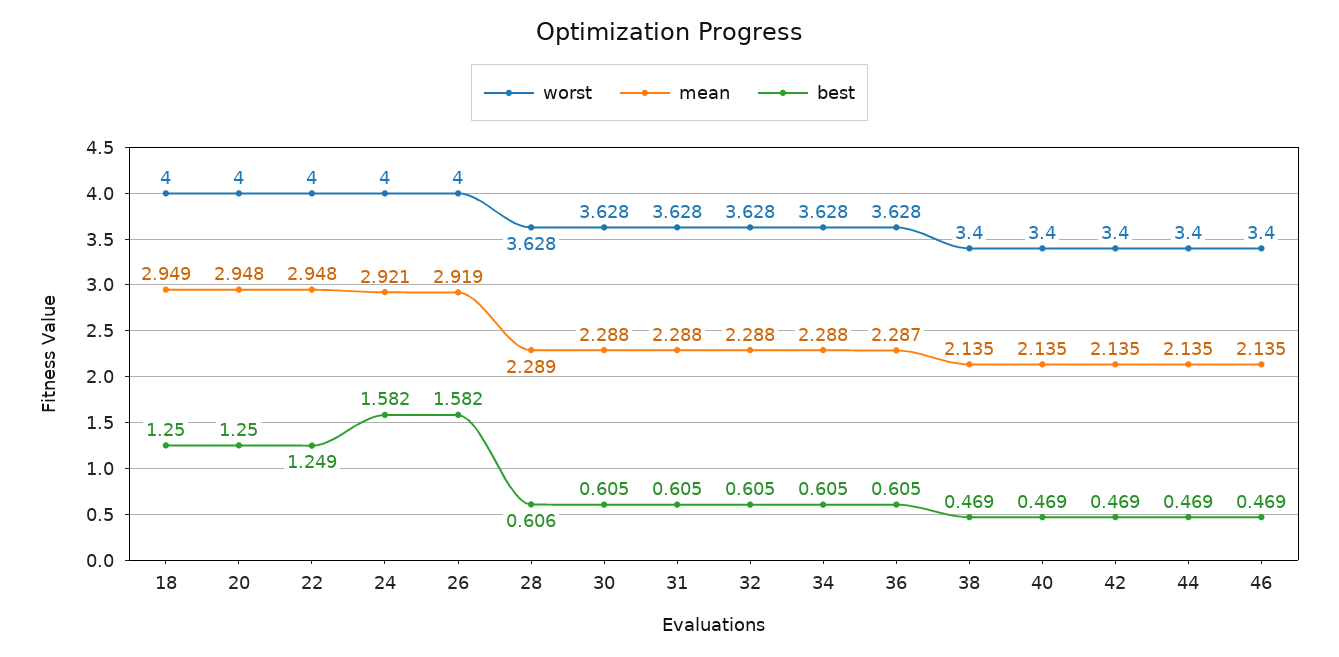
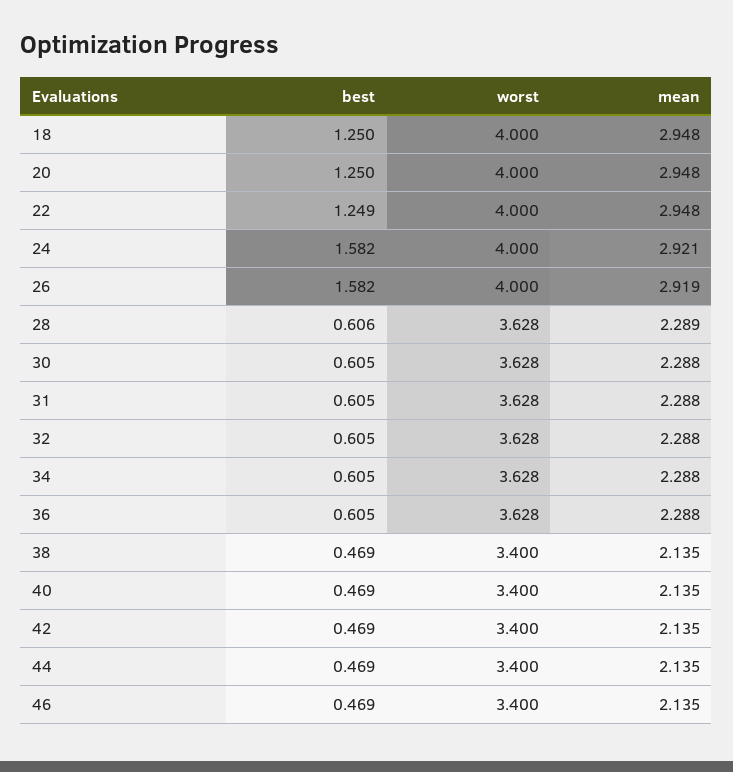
mean, 18: 2.949 -> 2.948
mean, 36: 2.287 -> 2.288

